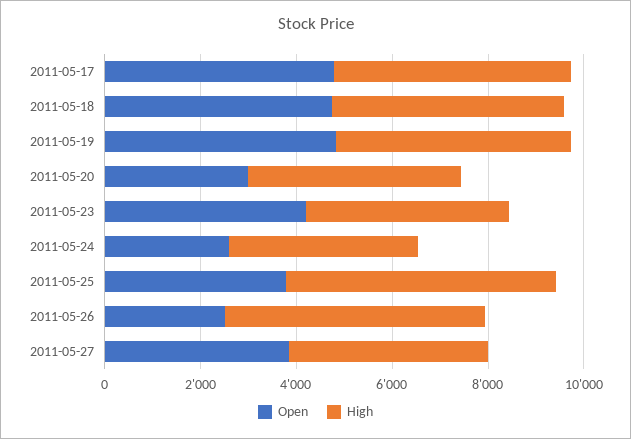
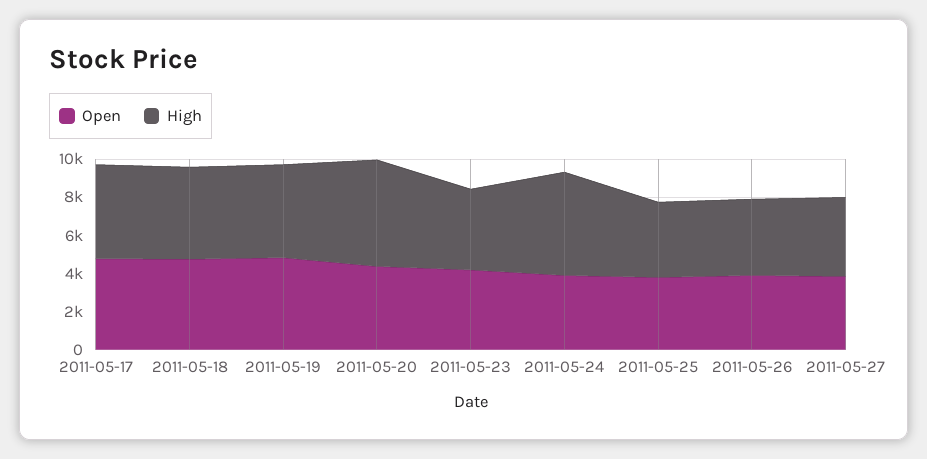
Open, 2011-05-20: 3000 -> 4500
High, 2011-05-20: 4500 -> 5500
Open, 2011-05-24: 2500 -> 4000
High, 2011-05-24: 4000 -> 5500
High, 2011-05-25: 5500 -> 4000
Open, 2011-05-26: 2500 -> 4000
High, 2011-05-26: 5500 -> 4000

